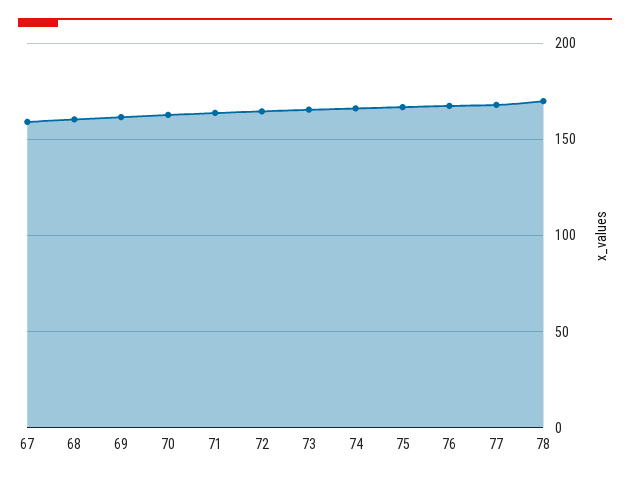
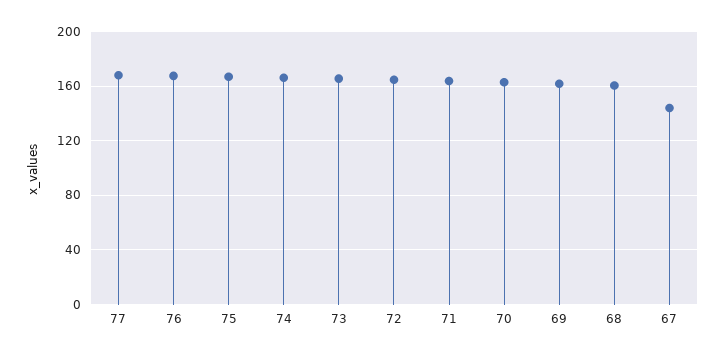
67: 160 -> 145
78: 170 -> none

